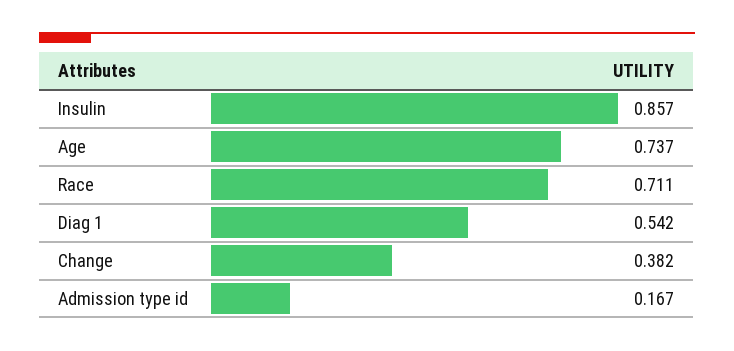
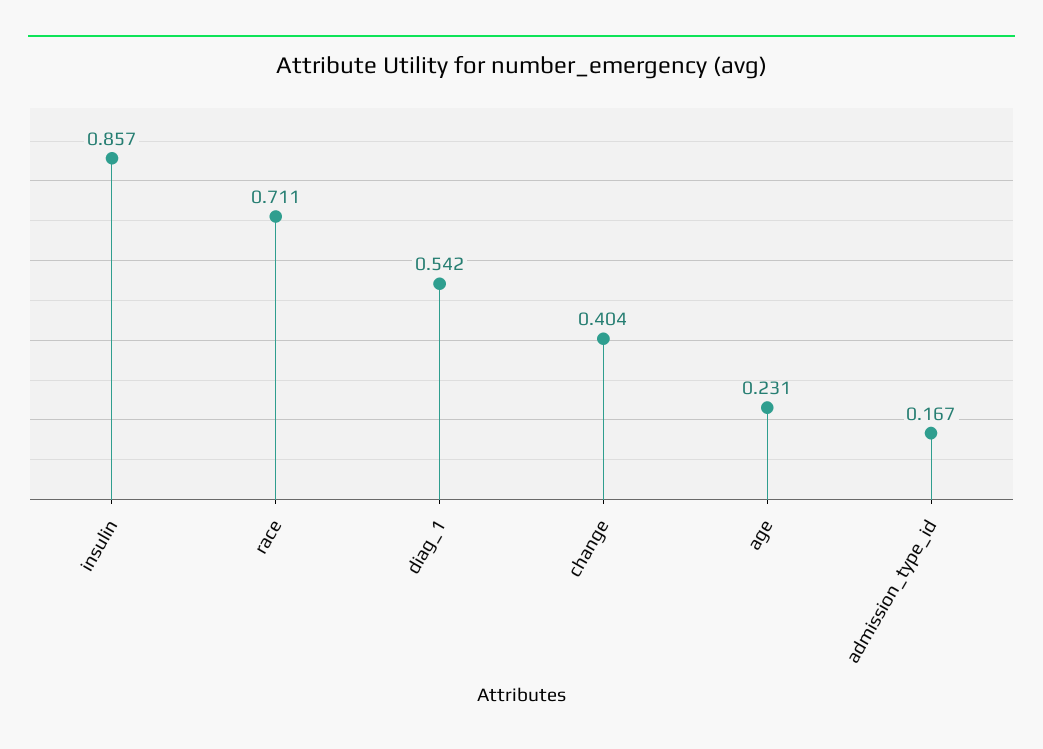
Age: 0.737 -> 0.231
Change: 0.382 -> 0.404

